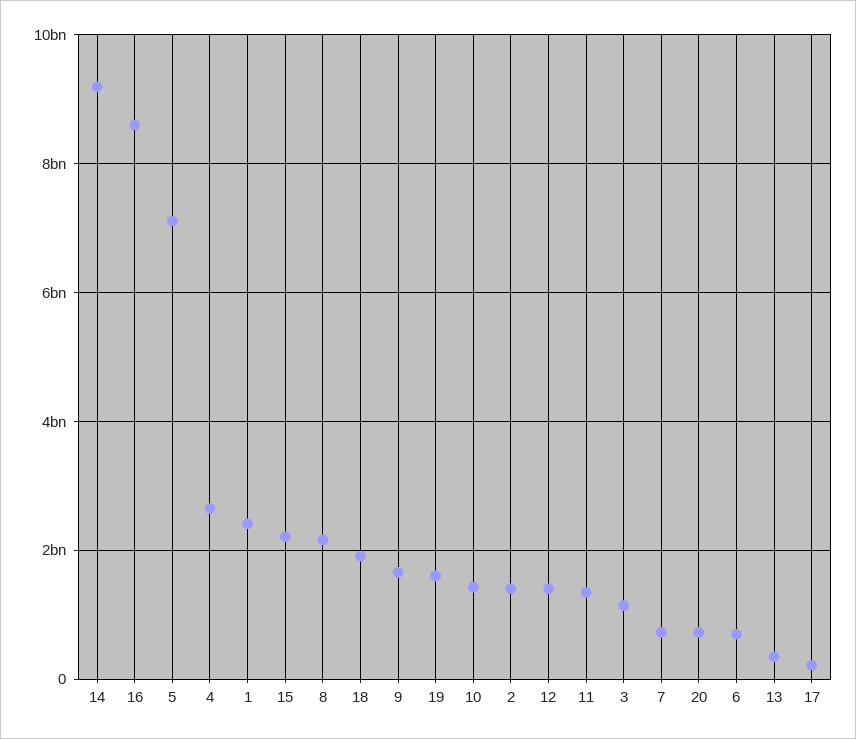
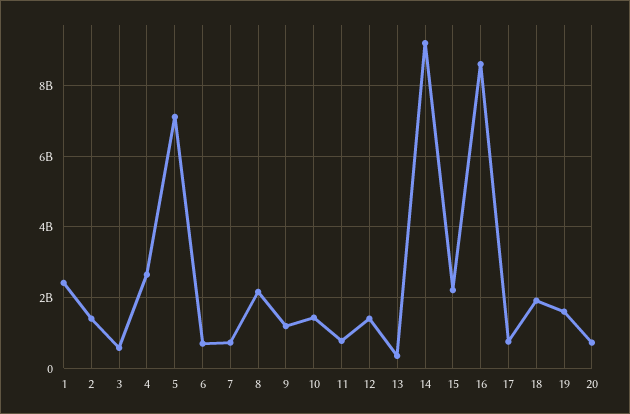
9: 1600000000 -> 1200000000
11: 1400000000 -> 800000000
3: 1200000000 -> 600000000
17: 200000000 -> 800000000

